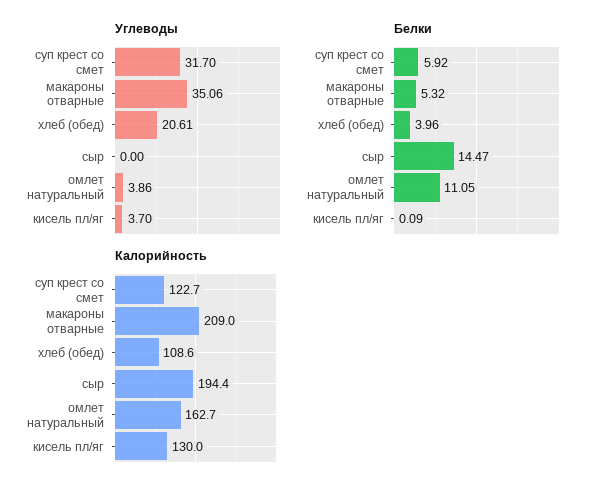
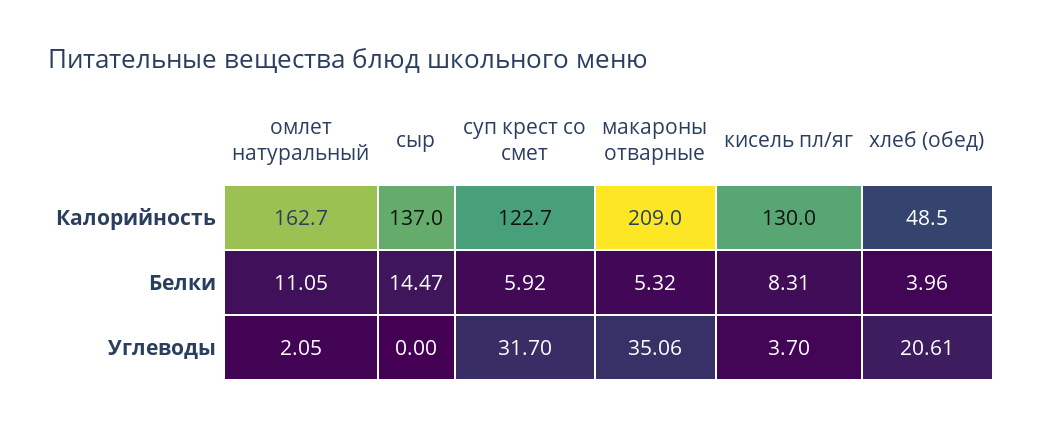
Углеводы, омлет натуральный: 3.86 -> 2.05
Белки, кисель пл/яг: 0.09 -> 8.31
Калорийность, хлеб (обед): 108.6 -> 48.5
Калорийность, сыр: 194.4 -> 137

